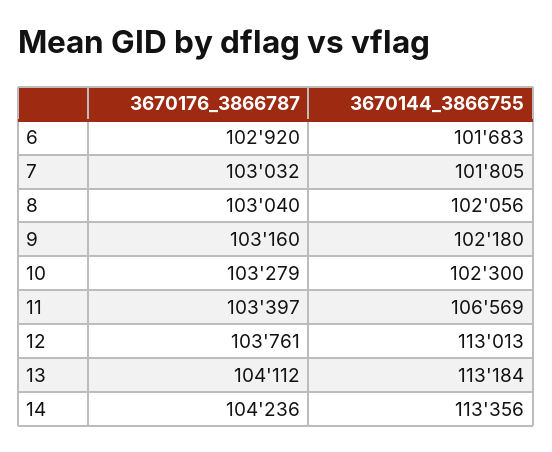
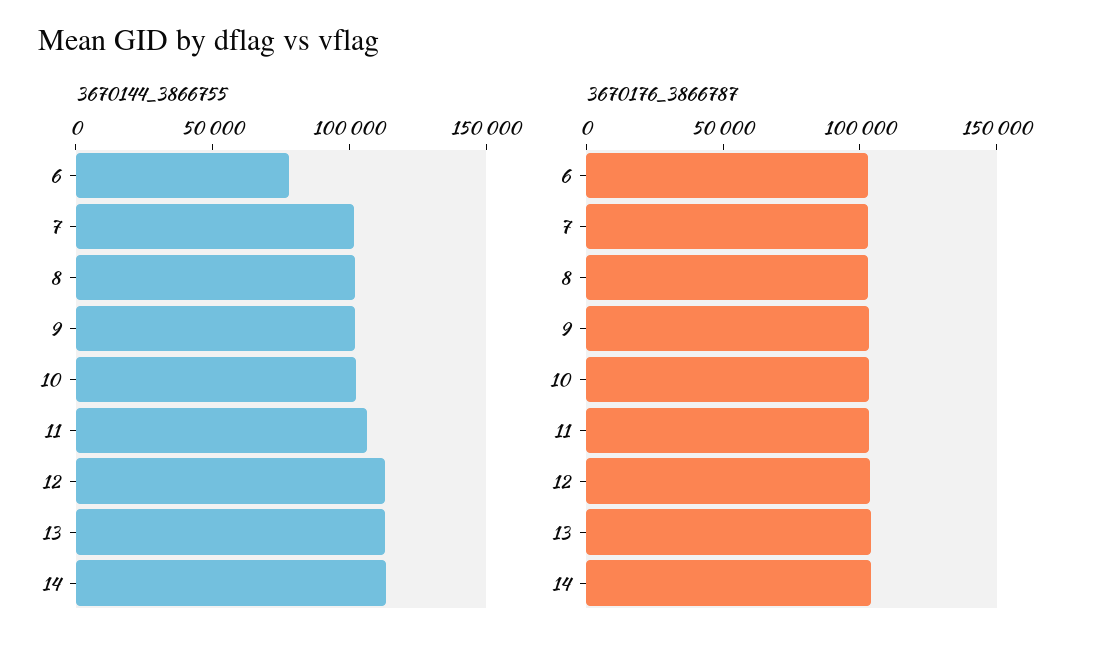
3670144_3866755, 6: 101683 -> 80000

